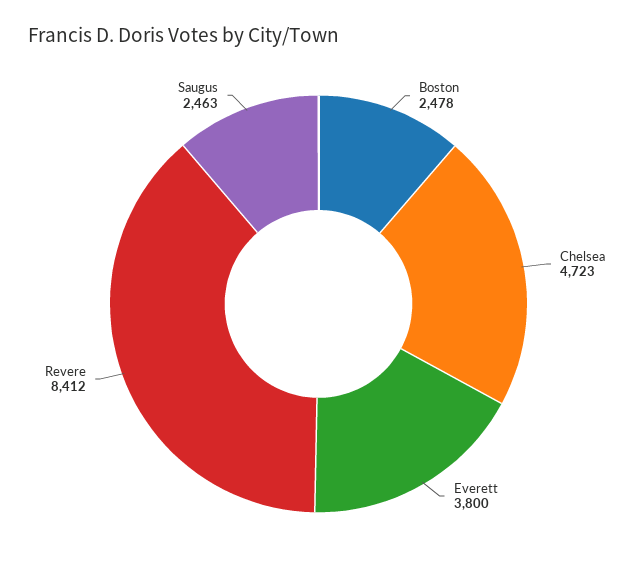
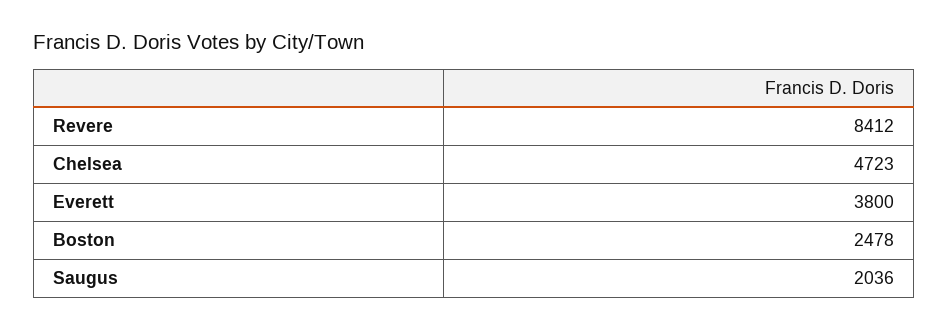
Saugus: 2463 -> 2036

